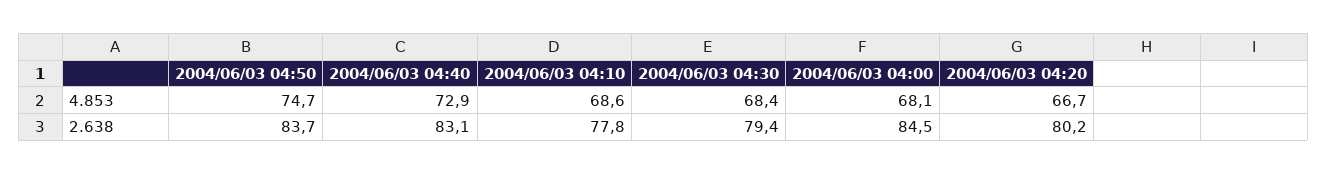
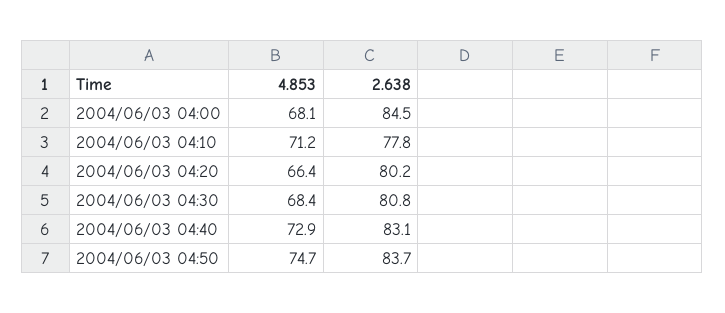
2004/06/03 04:10, 4.853: 68.6 -> 71.2
2004/06/03 04:20, 4.853: 66.7 -> 66.4
2004/06/03 04:30, 2.638: 79.4 -> 80.8

